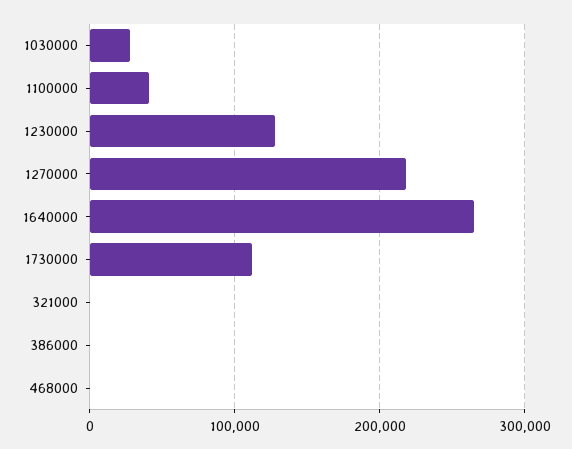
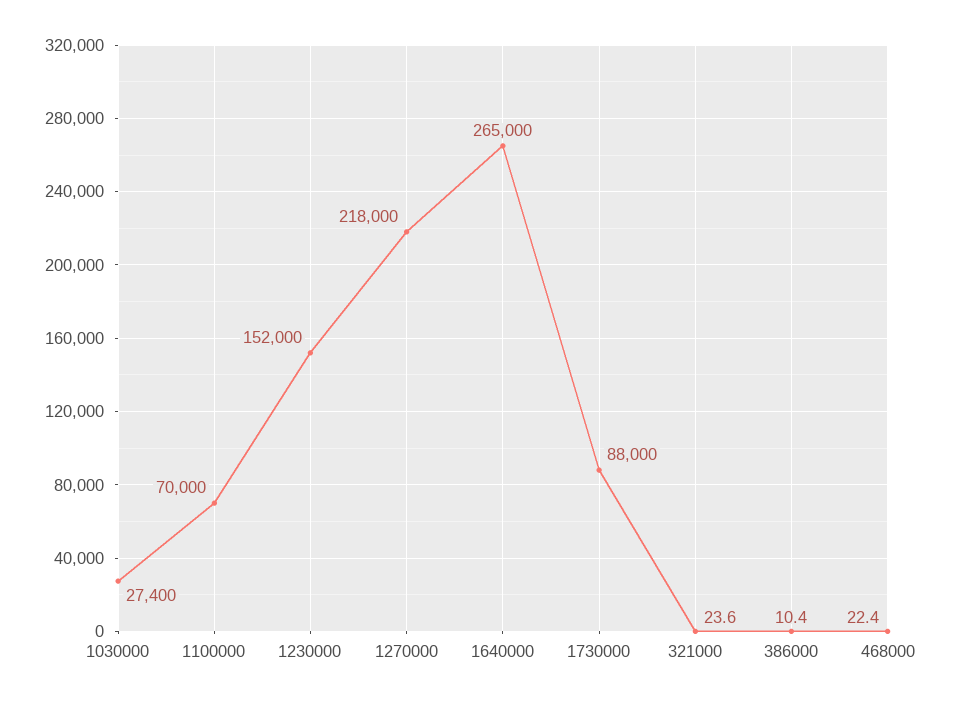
1100000: 40000 -> 70000
1230000: 130000 -> 152000
1730000: 110000 -> 88000

